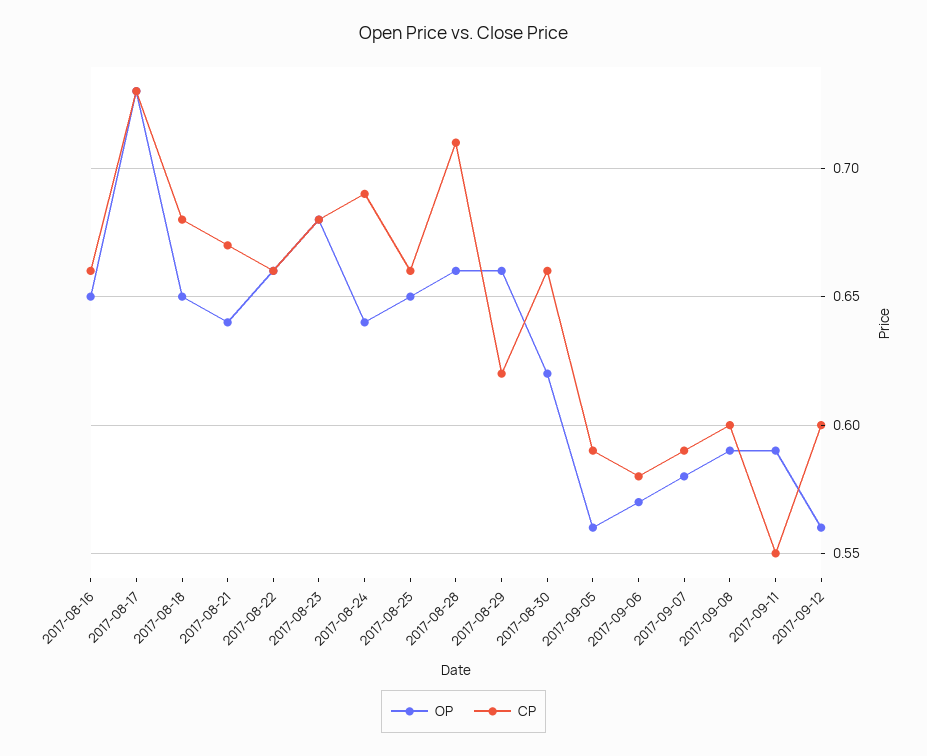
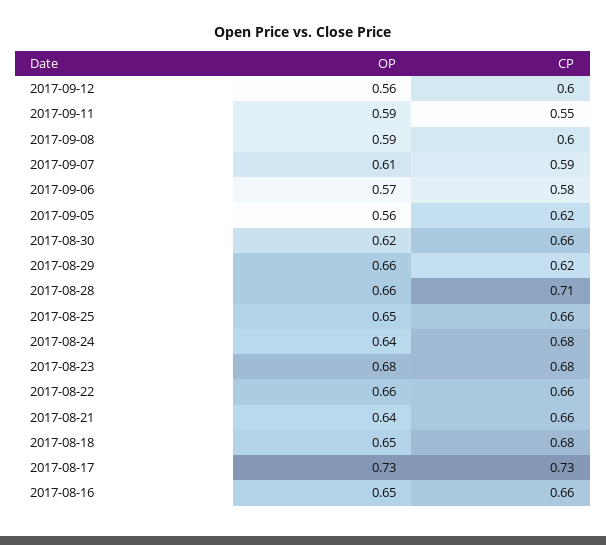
CP, 2017-08-21: 0.67 -> 0.66
CP, 2017-08-24: 0.69 -> 0.68
CP, 2017-09-05: 0.59 -> 0.62
OP, 2017-09-07: 0.58 -> 0.61

